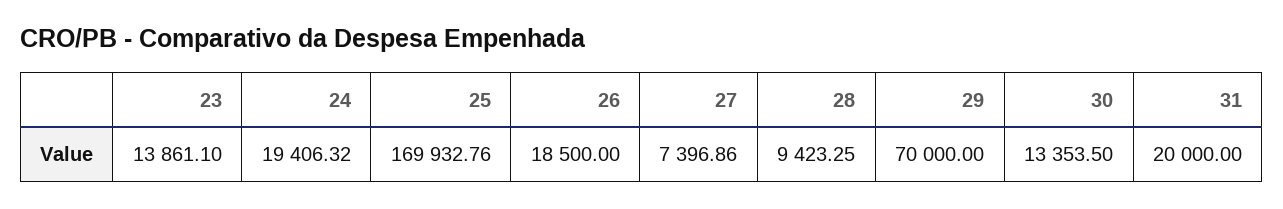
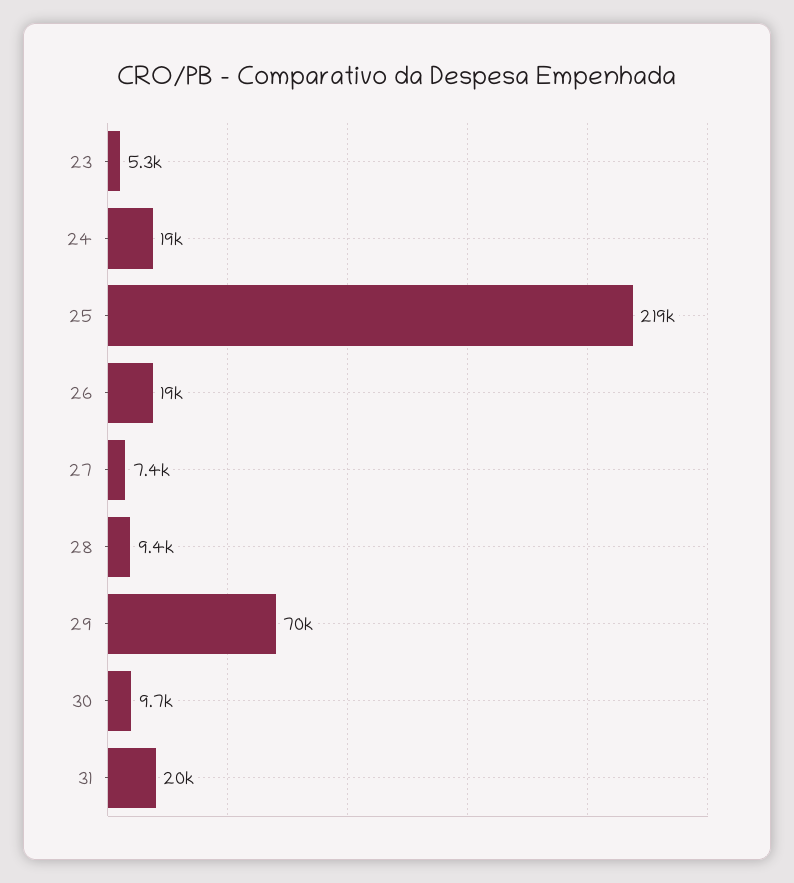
23: 13861.1 -> 5300
25: 169932.76 -> 219000
30: 13353.5 -> 9700

